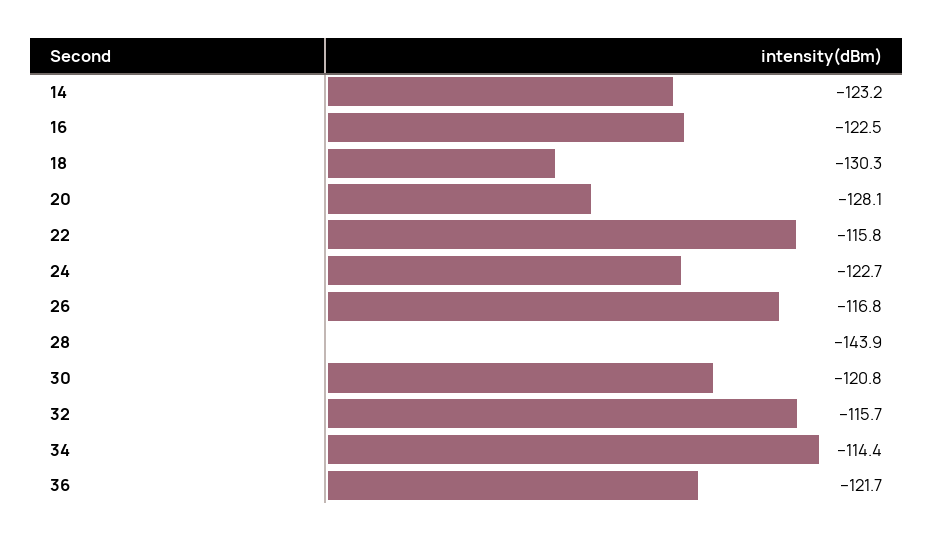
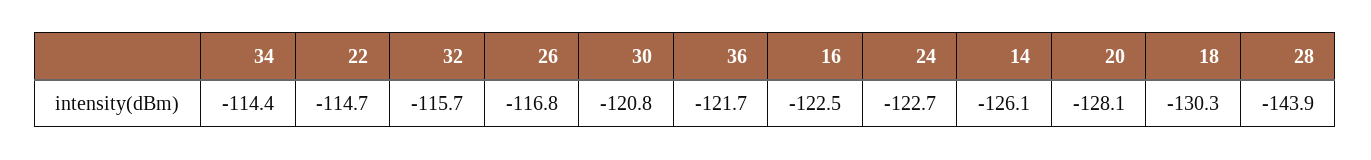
14: -123.2 -> -126.1
22: -115.8 -> -114.7

